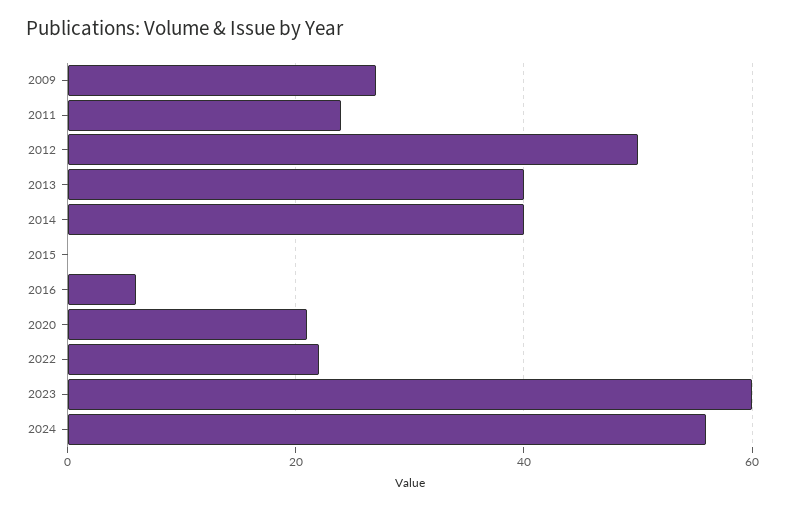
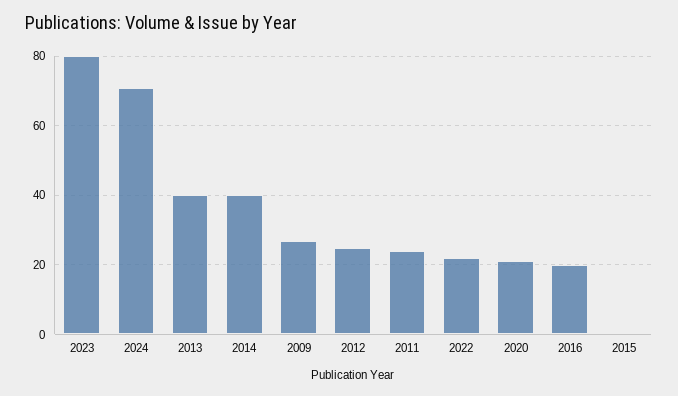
2012: 50 -> 25
2016: 5 -> 20
2023: 60 -> 80
2024: 55 -> 70

